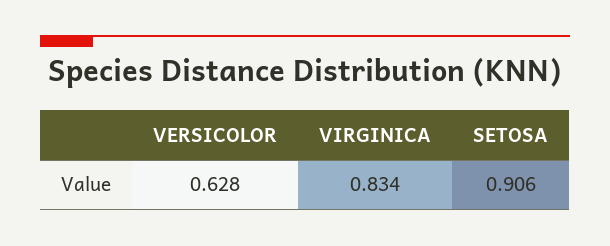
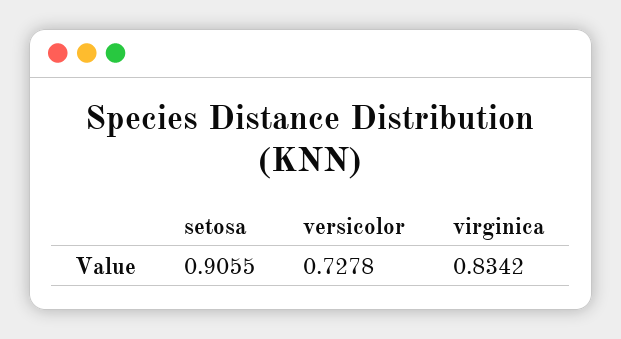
VERSICOLOR: 0.628 -> 0.7278

